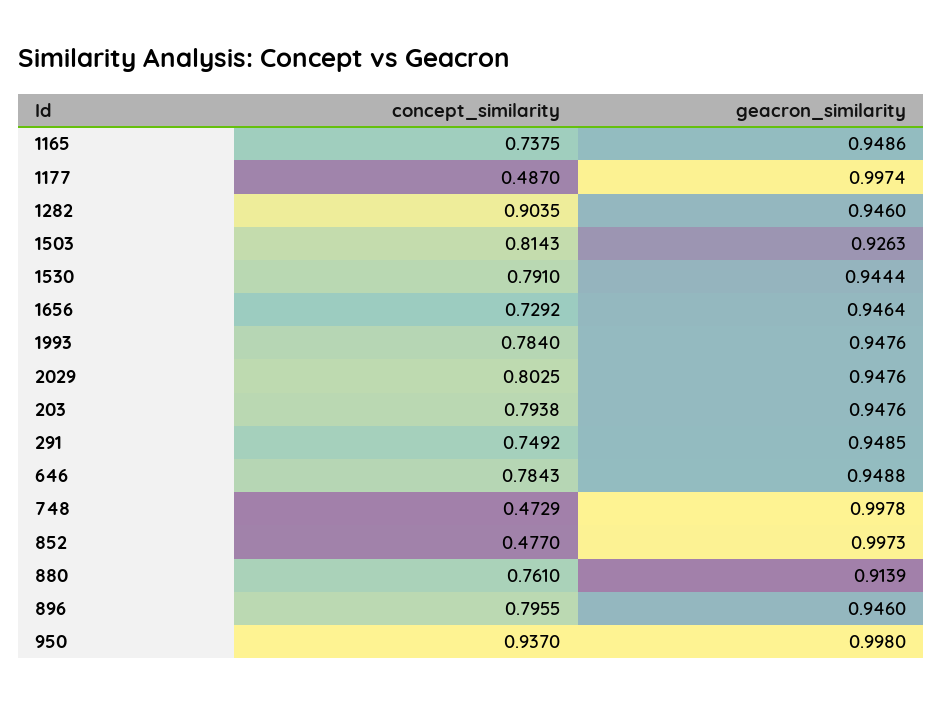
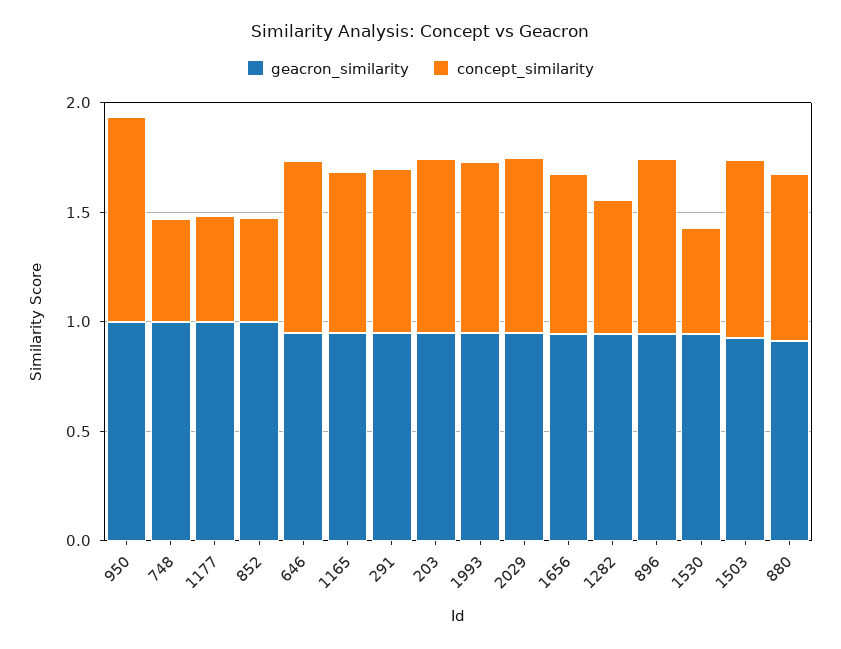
concept_similarity, 1282: 0.9035 -> 0.6
concept_similarity, 1530: 0.791 -> 0.5

